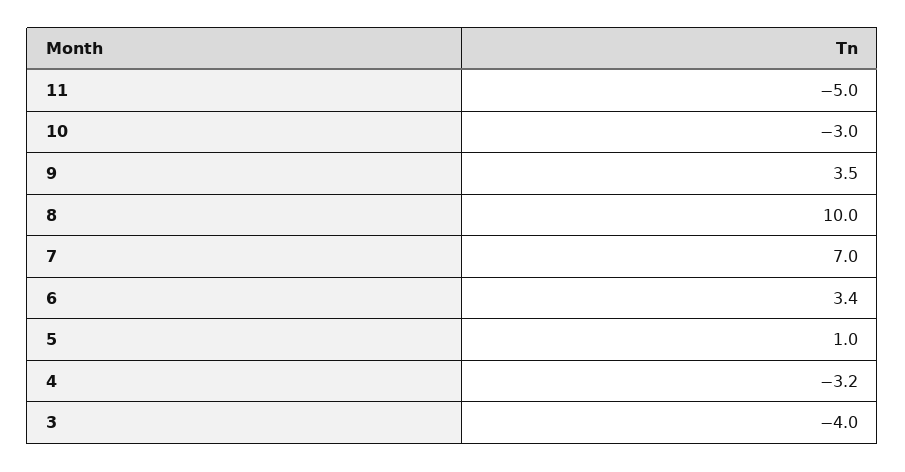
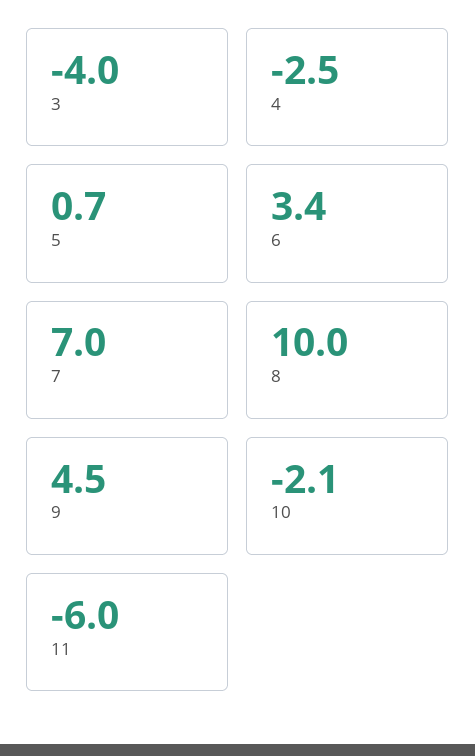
11: -5 -> -6
10: -3 -> -2.1
9: 3.5 -> 4.5
5: 1 -> 0.7
4: -3.2 -> -2.5

